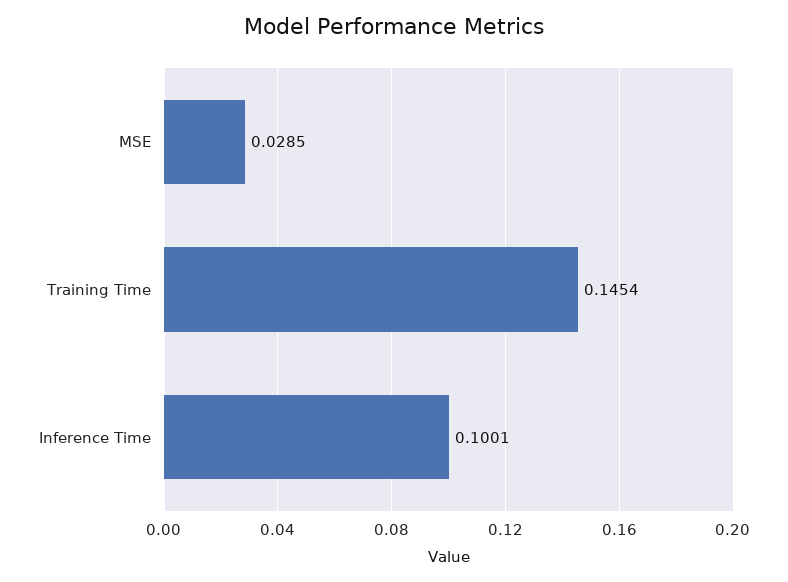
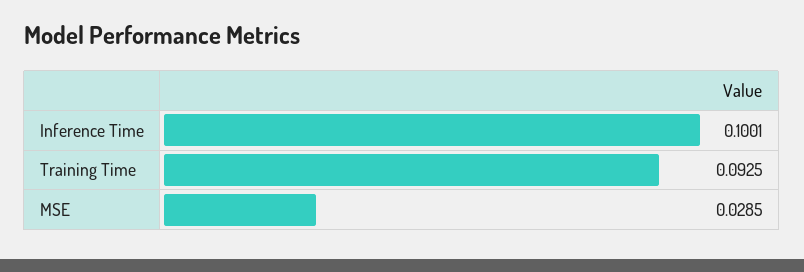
Training Time: 0.1454 -> 0.0925

